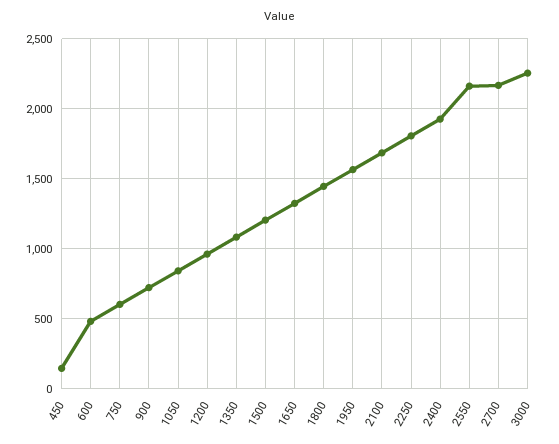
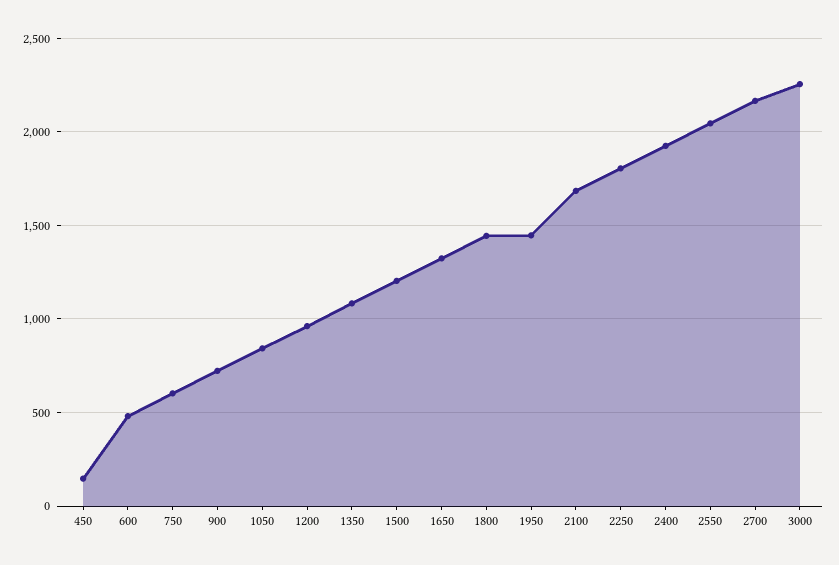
1950: 1550 -> 1450
2550: 2150 -> 2050

